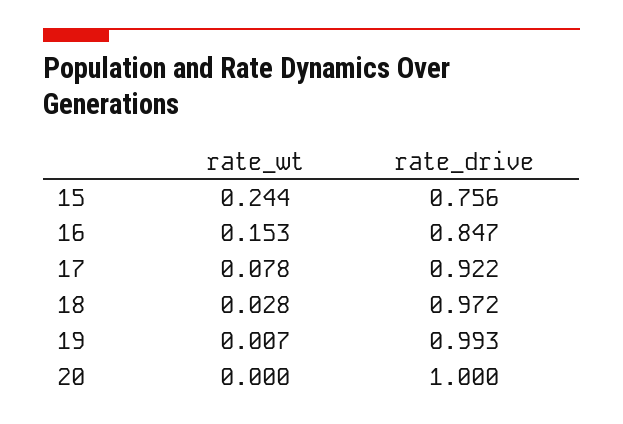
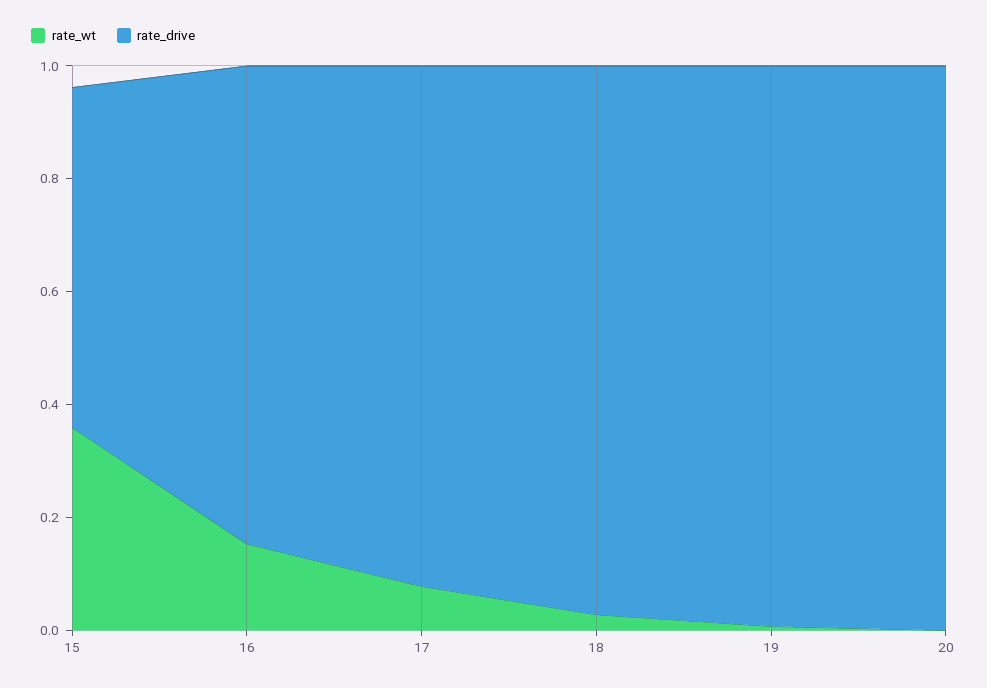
rate_wt, 15: 0.244 -> 0.35
rate_drive, 15: 0.756 -> 0.6

